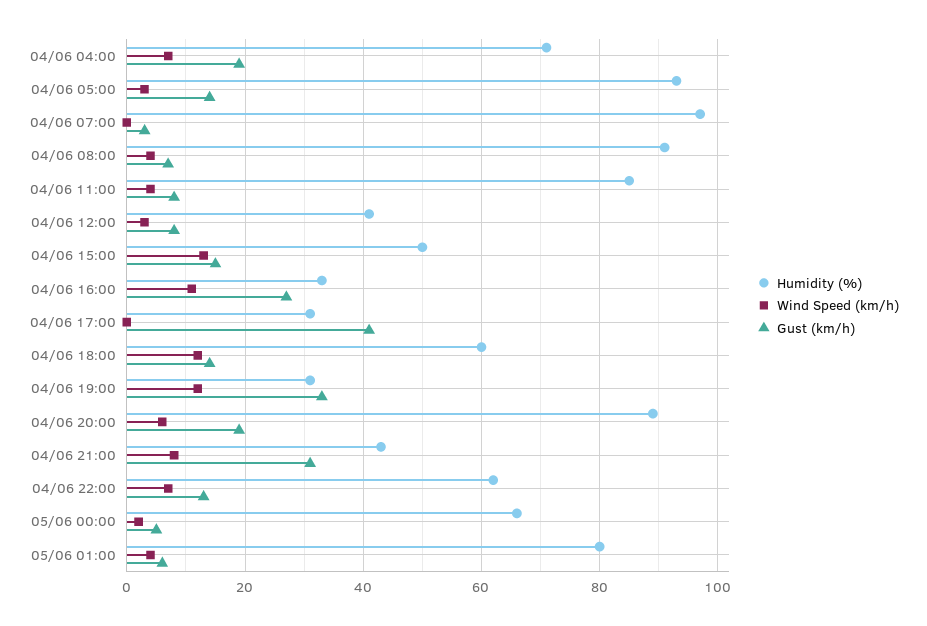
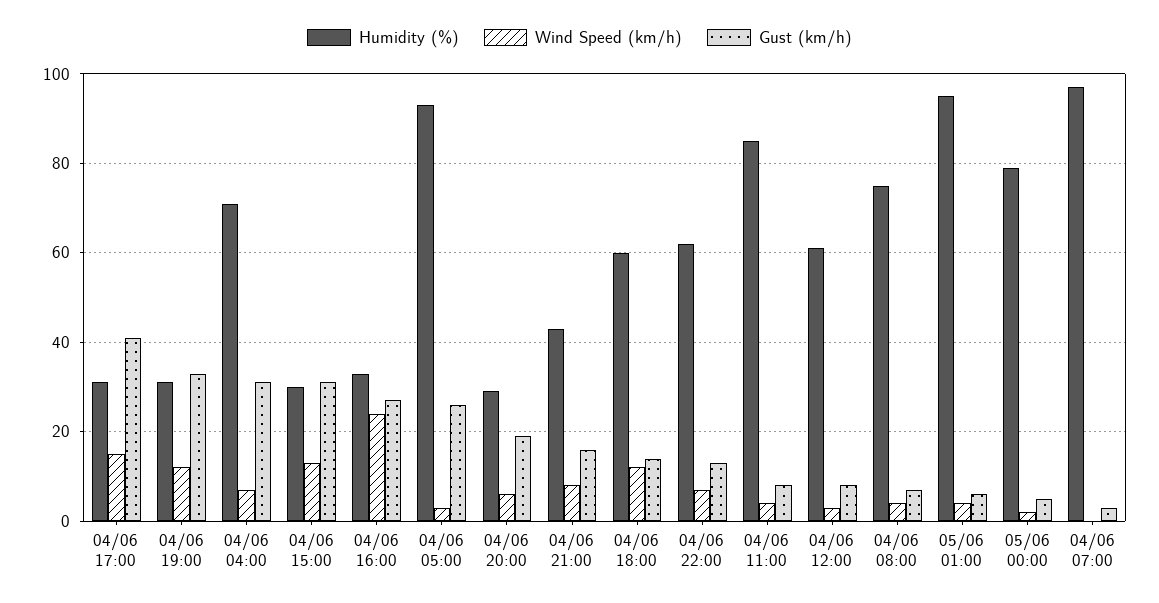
Gust (km/h), 04/06 04:00: 20 -> 30
Gust (km/h), 04/06 05:00: 15 -> 25
Humidity (%), 04/06 08:00: 90 -> 75
Humidity (%), 04/06 12:00: 40 -> 60
Humidity (%), 04/06 15:00: 50 -> 30
Gust (km/h), 04/06 15:00: 15 -> 30
Wind Speed (km/h), 04/06 16:00: 10 -> 25
Wind Speed (km/h), 04/06 17:00: 0 -> 15
Humidity (%), 04/06 20:00: 90 -> 30
Gust (km/h), 04/06 21:00: 30 -> 15
Humidity (%), 05/06 00:00: 65 -> 80
Humidity (%), 05/06 01:00: 80 -> 95

